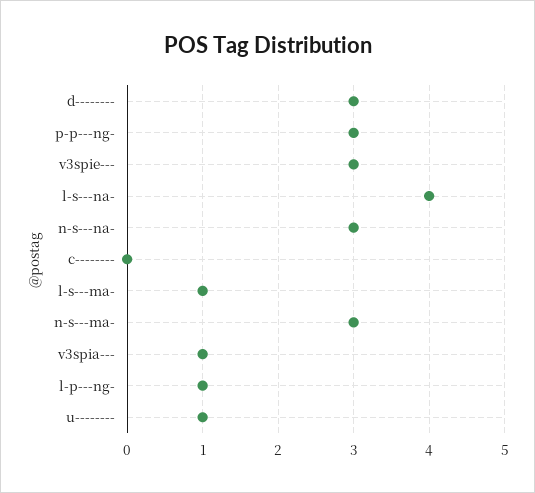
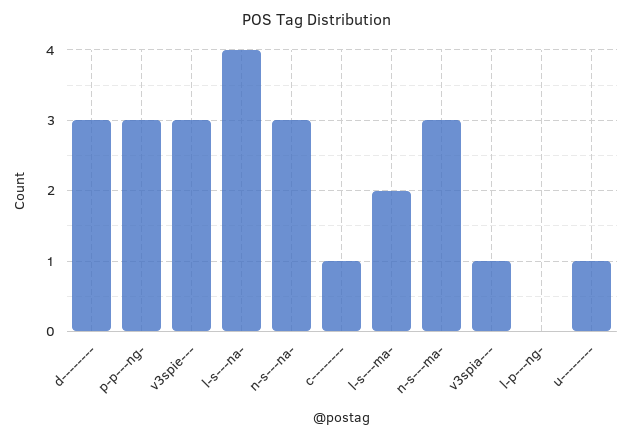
c--------: 0 -> 1
l-s---ma-: 1 -> 2
l-p---ng-: 1 -> 0

